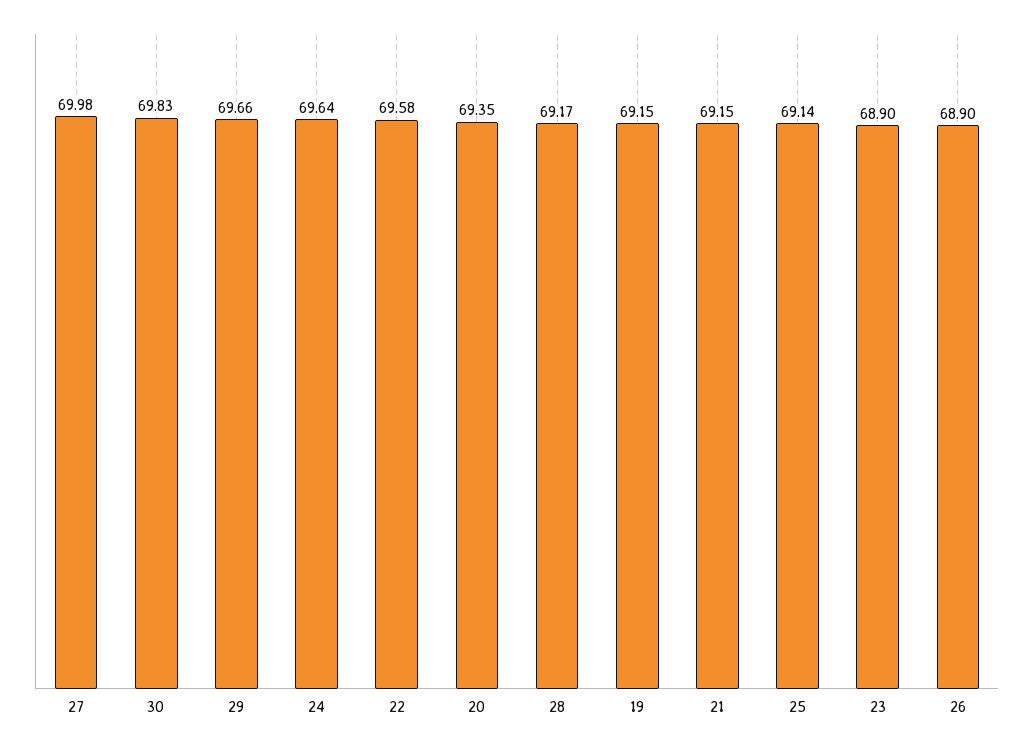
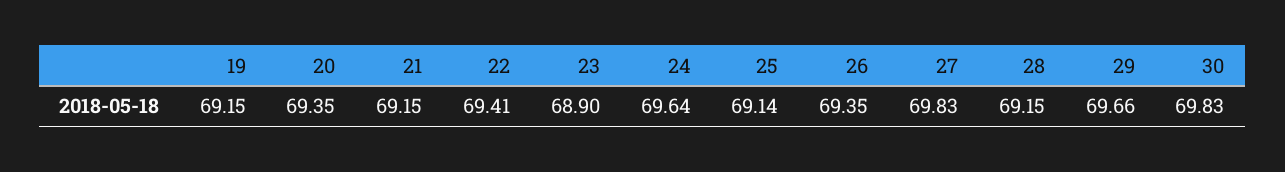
27: 69.98 -> 69.83
22: 69.58 -> 69.41
28: 69.17 -> 69.15
26: 68.9 -> 69.35

